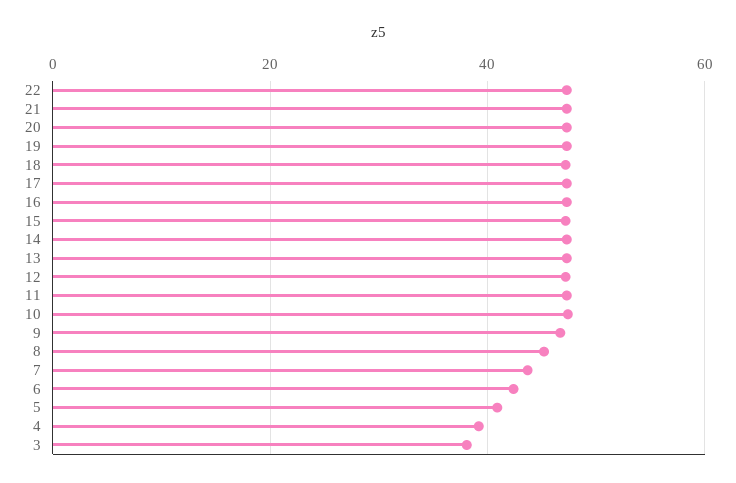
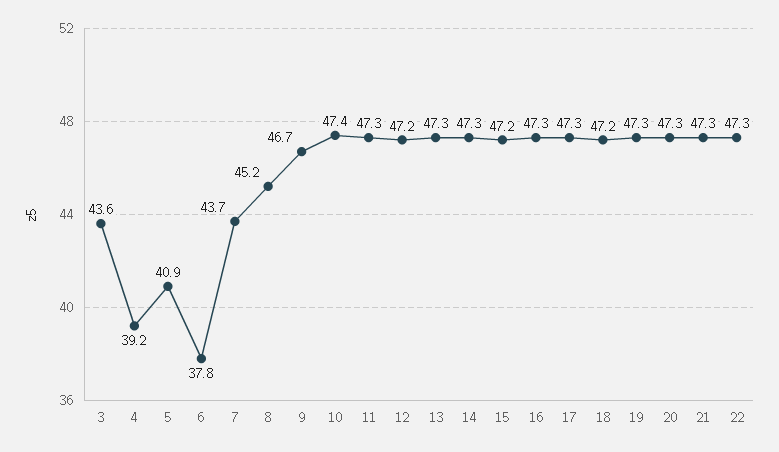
6: 42 -> 37.8
3: 38 -> 43.6

